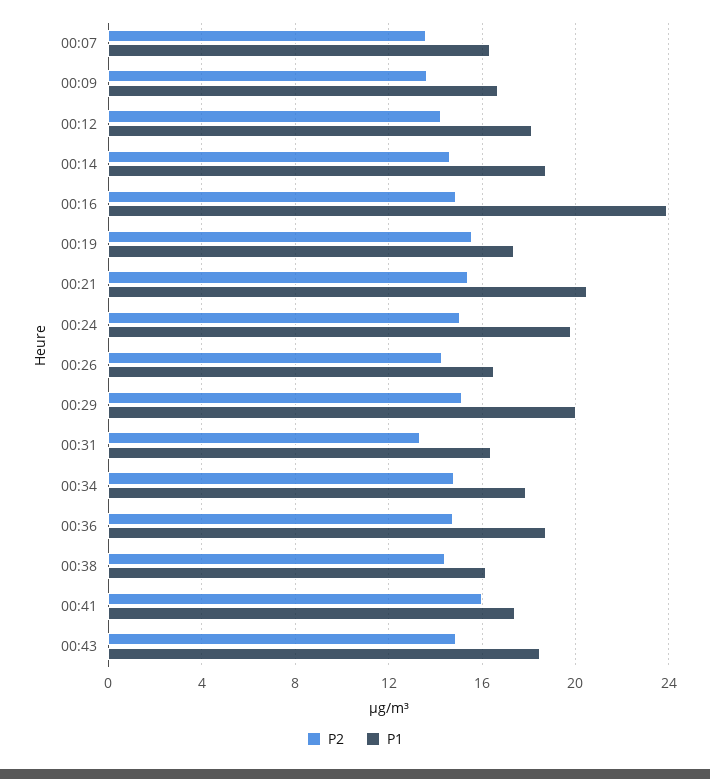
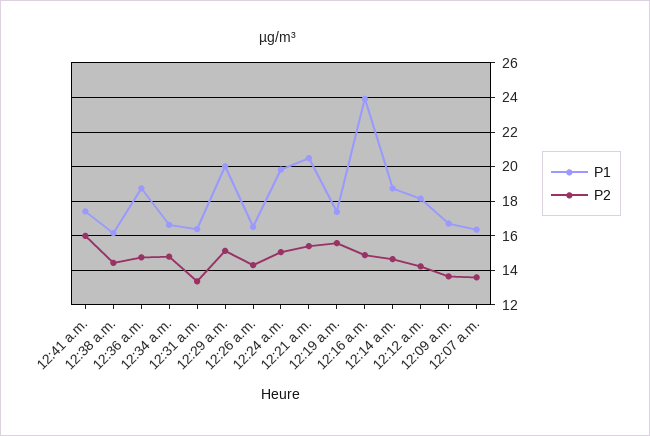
P1, 00:34: 18 -> 16.5
P2, 00:43: 15 -> none
P1, 00:43: 18.5 -> none

